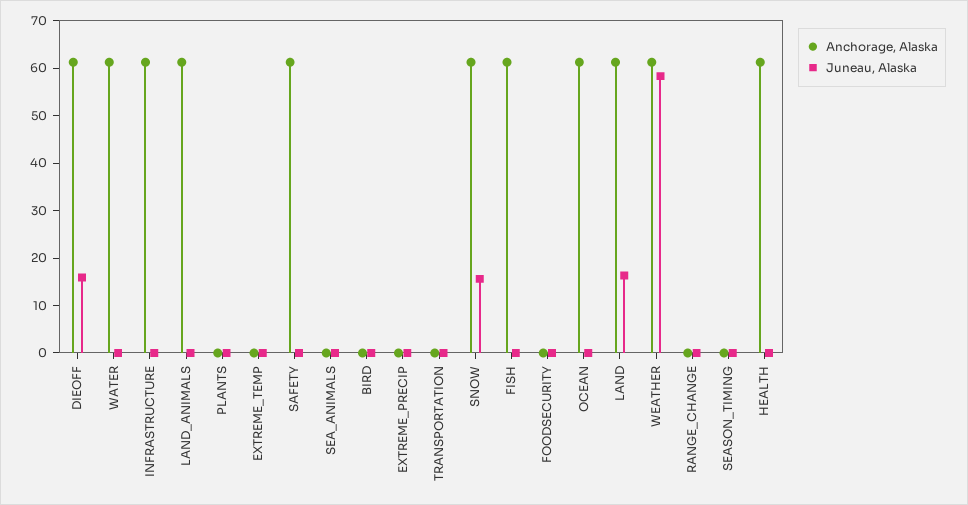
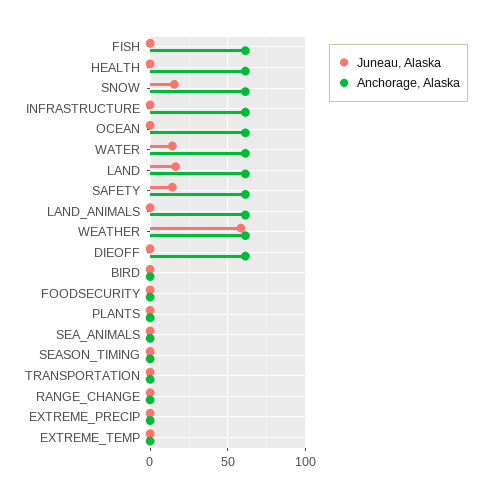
Juneau, Alaska, DIEOFF: 16 -> 0
Juneau, Alaska, WATER: 0 -> 15
Juneau, Alaska, SAFETY: 0 -> 15

